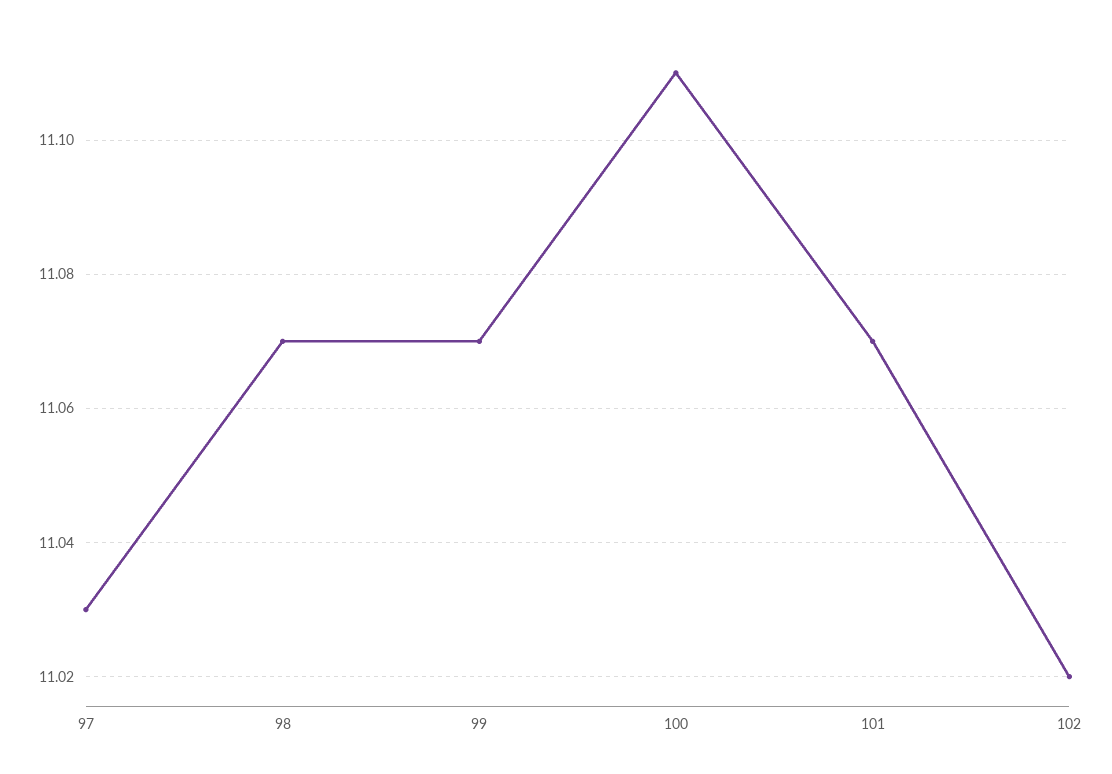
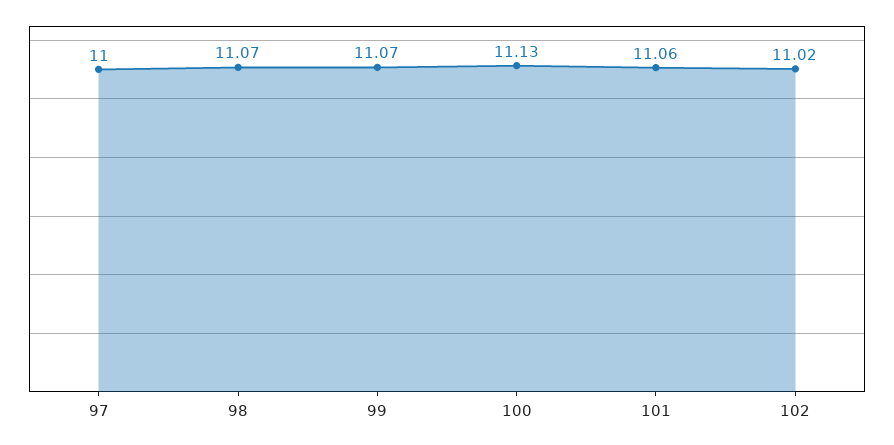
97: 11.03 -> 11
100: 11.11 -> 11.13
101: 11.07 -> 11.06

